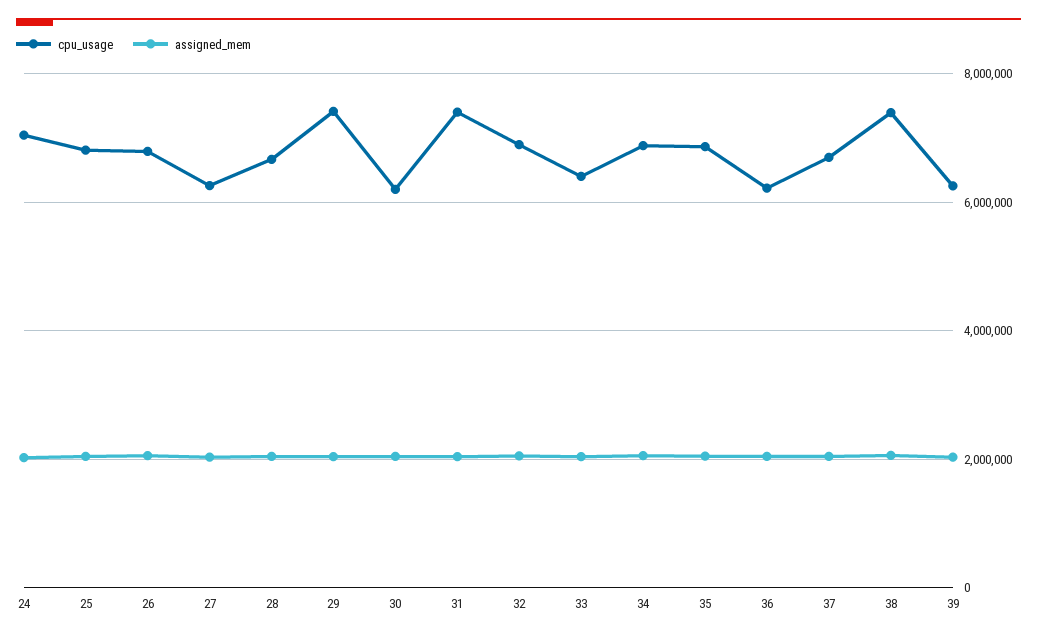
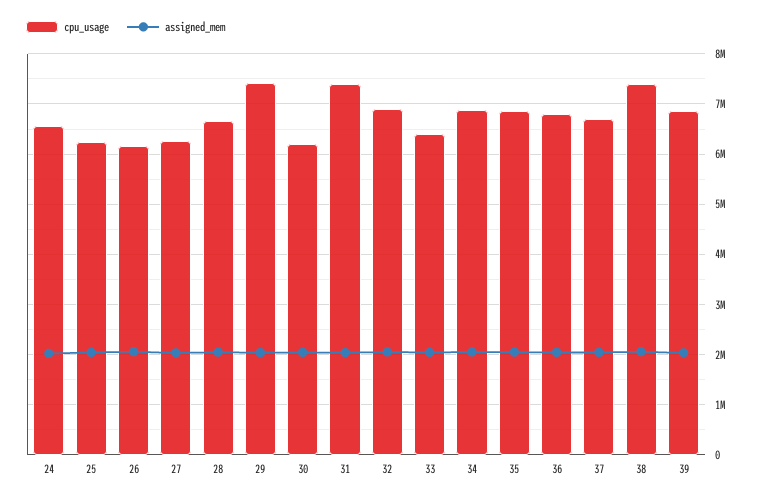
cpu_usage, 24: 7000000 -> 6600000
cpu_usage, 25: 6800000 -> 6200000
cpu_usage, 26: 6800000 -> 6200000
cpu_usage, 36: 6200000 -> 6800000
cpu_usage, 39: 6200000 -> 6800000

